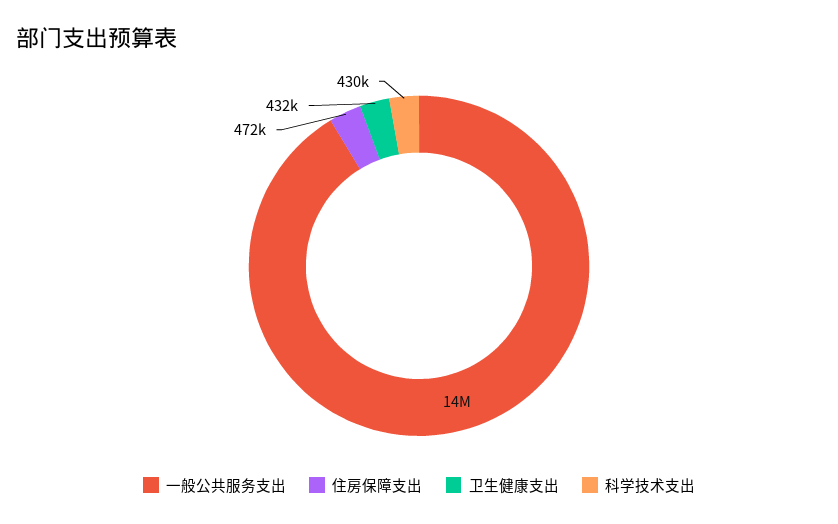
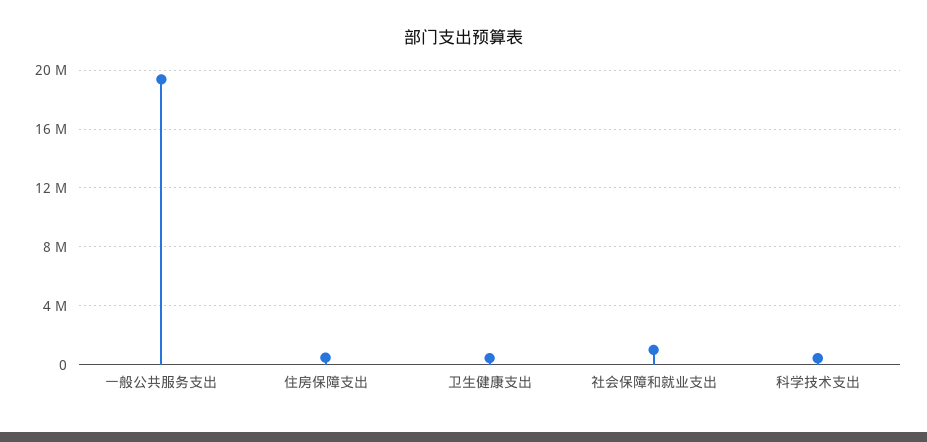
一般公共服务支出: 14000000 -> 19500000
社会保障和就业支出: none -> 1000000

